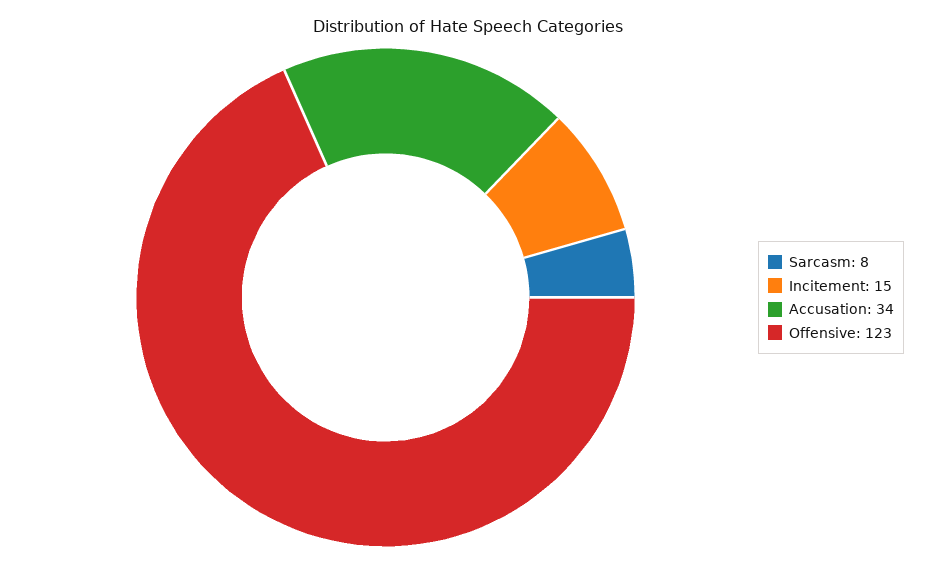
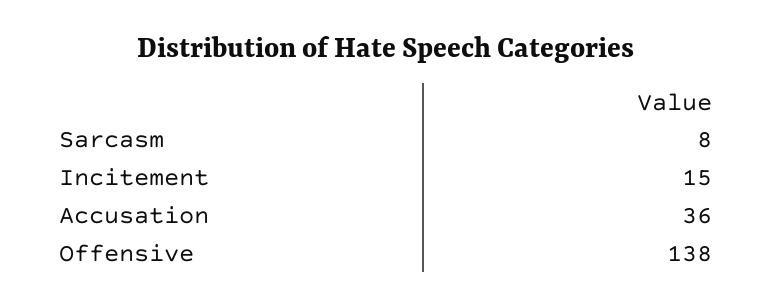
Accusation: 34 -> 36
Offensive: 123 -> 138

